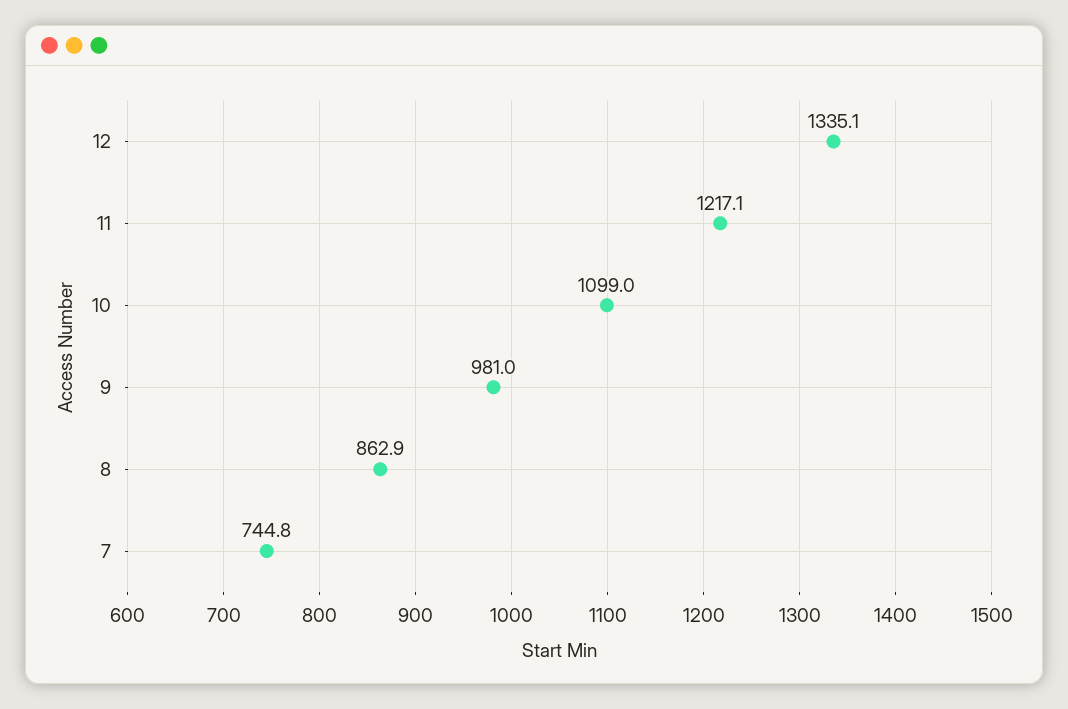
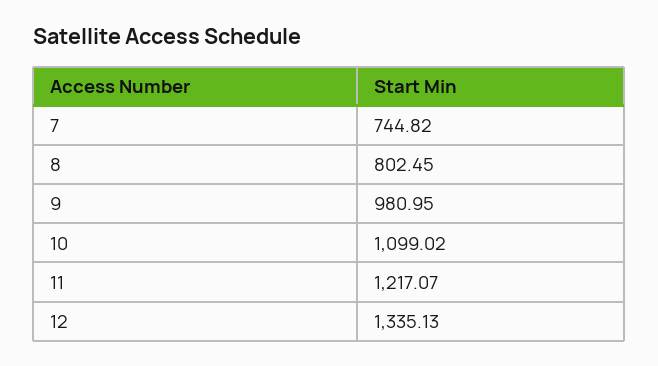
8: 862.9 -> 802.45

